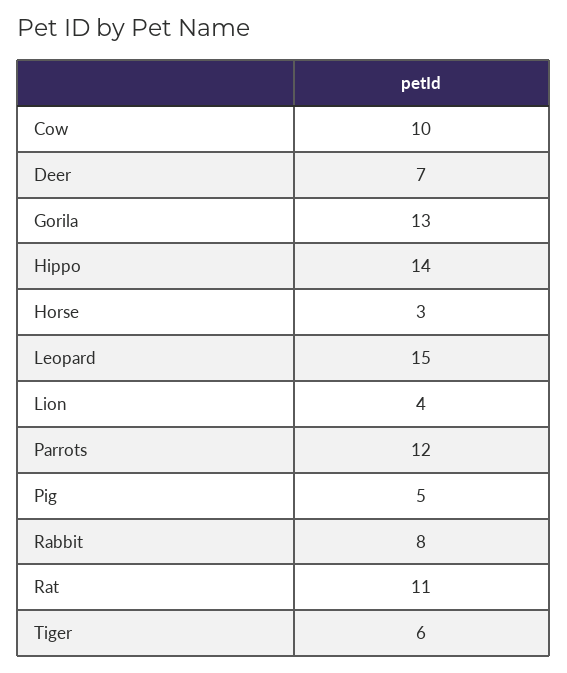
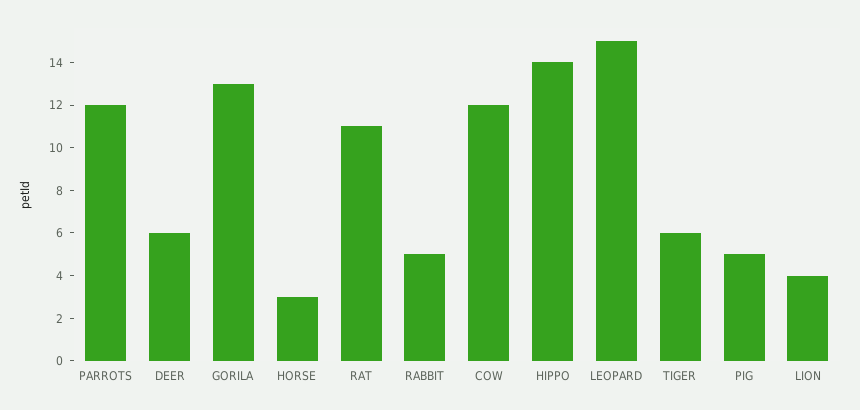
Cow: 10 -> 12
Deer: 7 -> 6
Rabbit: 8 -> 5

